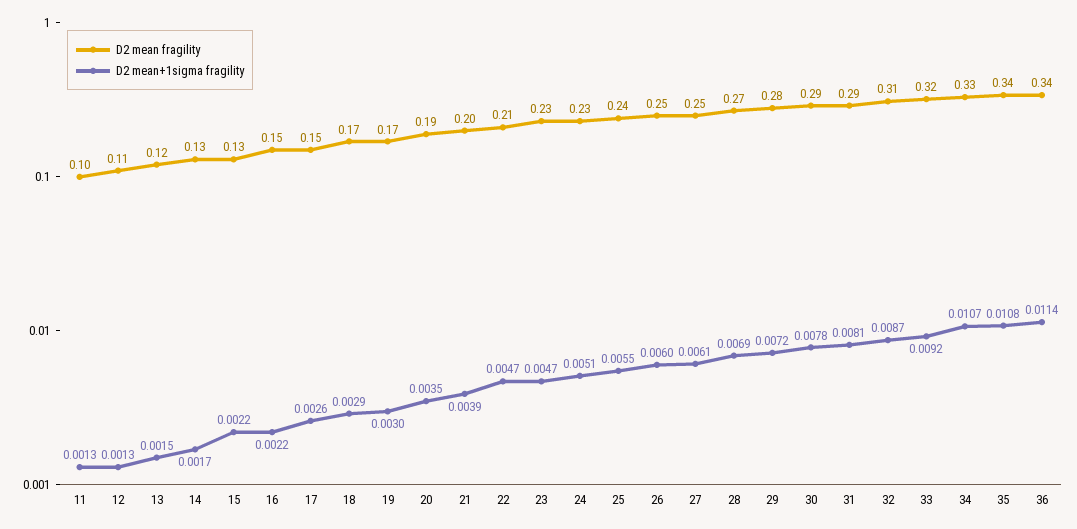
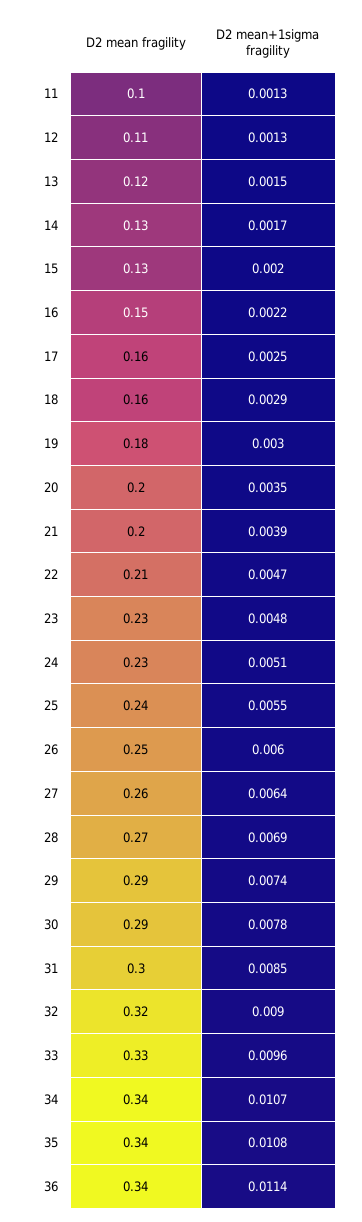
D2 mean+1sigma fragility, 15: 0.0022 -> 0.002
D2 mean fragility, 17: 0.15 -> 0.16
D2 mean+1sigma fragility, 17: 0.0026 -> 0.0025
D2 mean fragility, 18: 0.17 -> 0.16
D2 mean fragility, 19: 0.17 -> 0.18
D2 mean fragility, 20: 0.19 -> 0.2
D2 mean+1sigma fragility, 23: 0.0047 -> 0.0048
D2 mean fragility, 27: 0.25 -> 0.26
D2 mean+1sigma fragility, 27: 0.0061 -> 0.0064
D2 mean fragility, 29: 0.28 -> 0.29
D2 mean+1sigma fragility, 29: 0.0072 -> 0.0074
D2 mean fragility, 31: 0.29 -> 0.3
D2 mean+1sigma fragility, 31: 0.0081 -> 0.0085
D2 mean fragility, 32: 0.31 -> 0.32
D2 mean+1sigma fragility, 32: 0.0087 -> 0.009
D2 mean fragility, 33: 0.32 -> 0.33
D2 mean+1sigma fragility, 33: 0.0092 -> 0.0096
D2 mean fragility, 34: 0.33 -> 0.34

